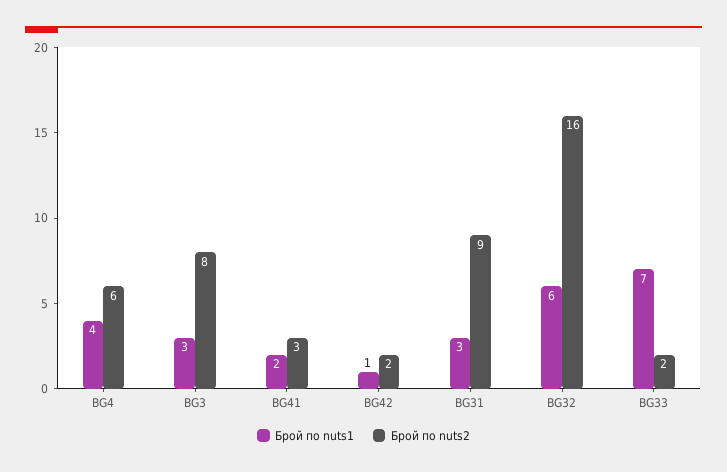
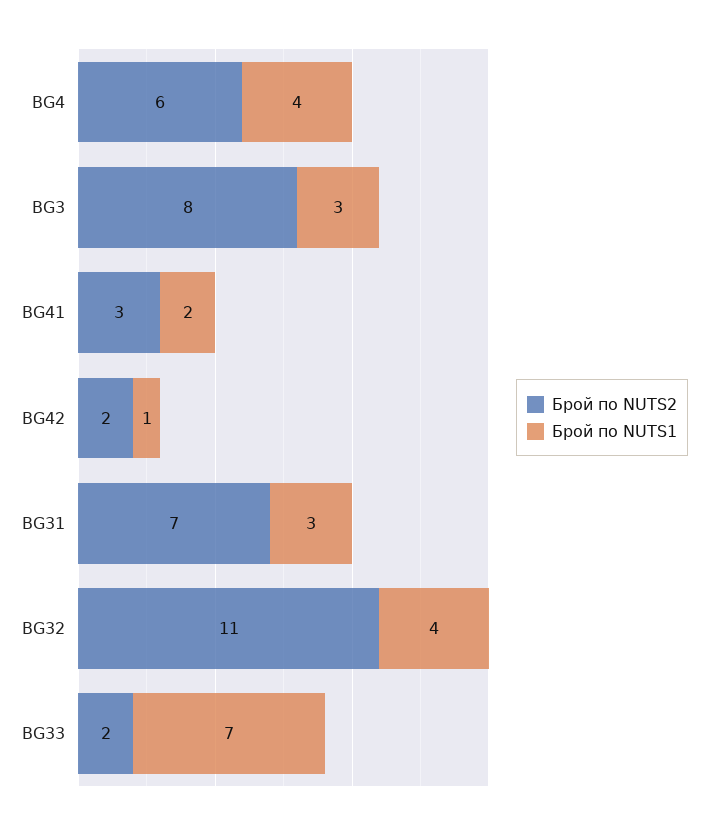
Брой по nuts2, BG31: 9 -> 7
Брой по nuts1, BG32: 6 -> 4
Брой по nuts2, BG32: 16 -> 11

